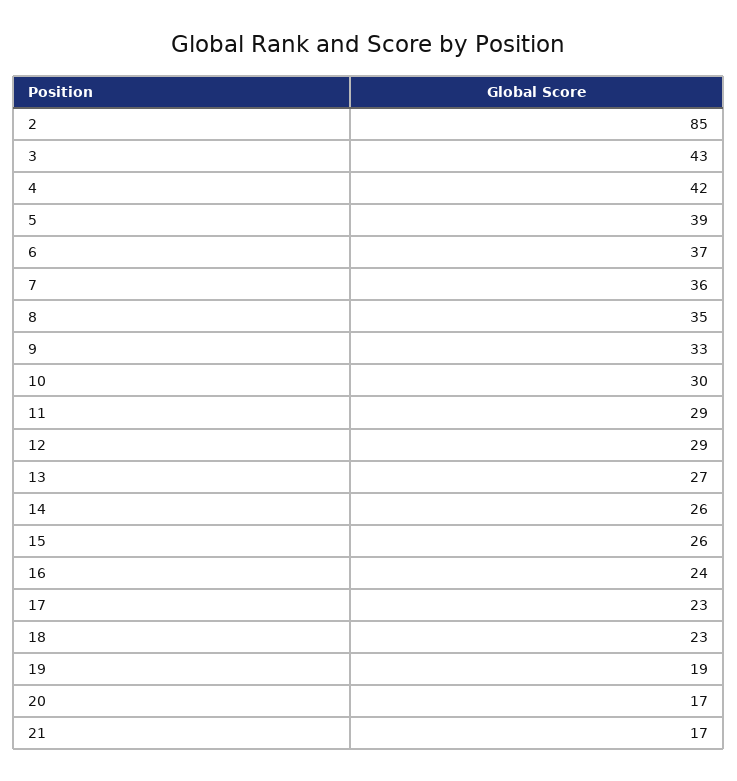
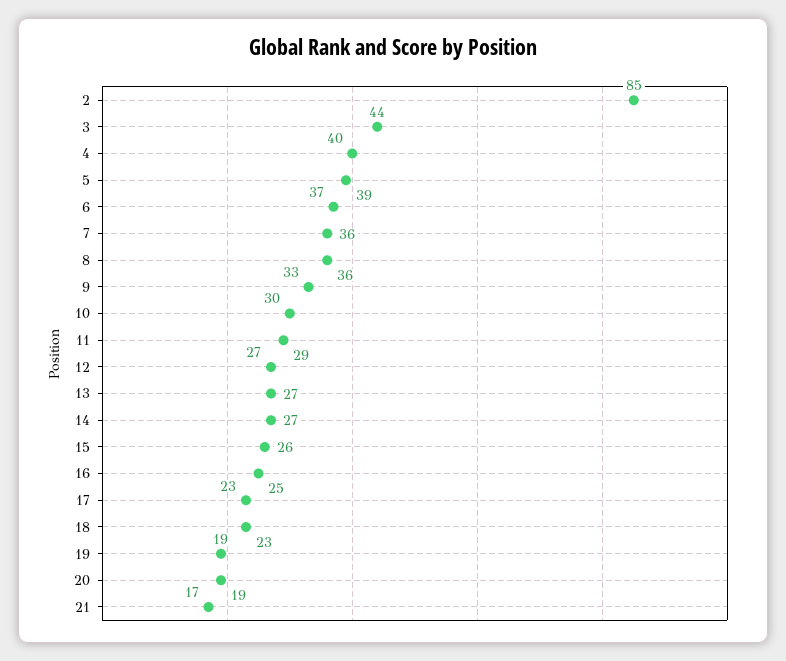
3: 43 -> 44
4: 42 -> 40
8: 35 -> 36
12: 29 -> 27
14: 26 -> 27
16: 24 -> 25
20: 17 -> 19

